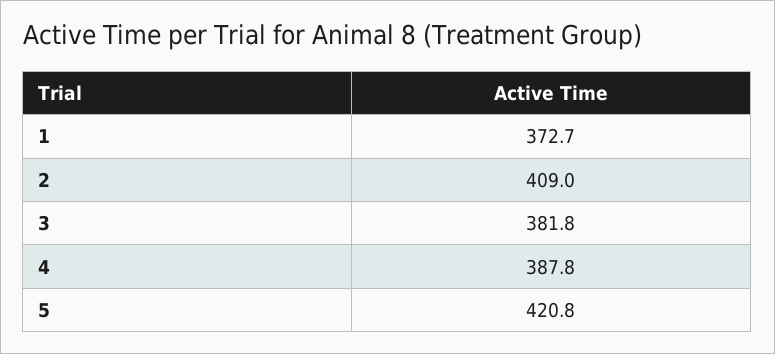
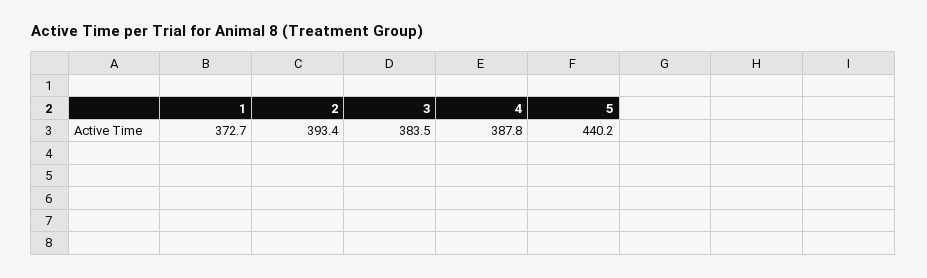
2: 409 -> 393.4
3: 381.8 -> 383.5
5: 420.8 -> 440.2

